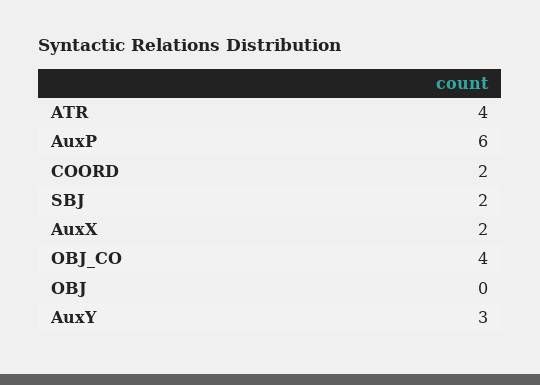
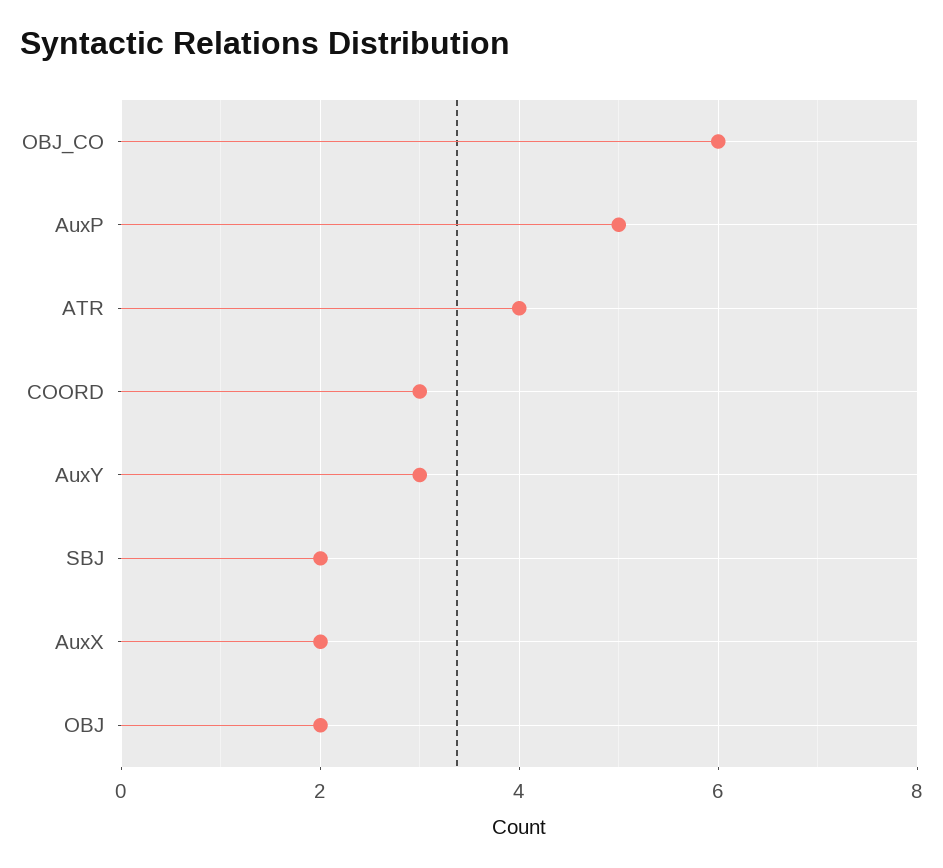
AuxP: 6 -> 5
COORD: 2 -> 3
OBJ_CO: 4 -> 6
OBJ: 0 -> 2

